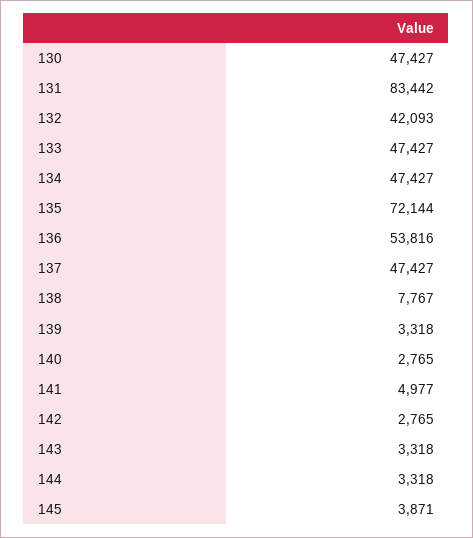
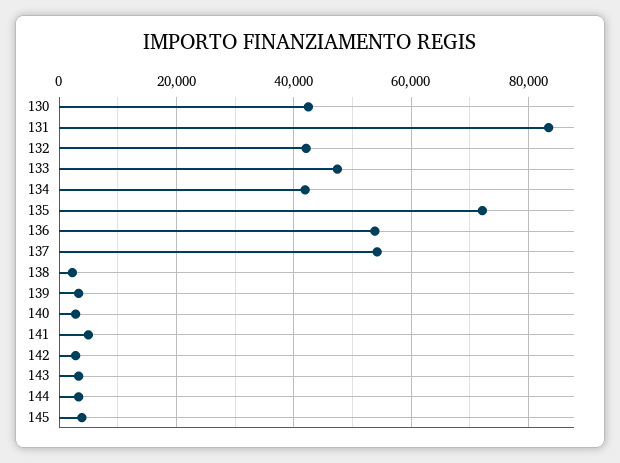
130: 47427 -> 42000
134: 47427 -> 42000
137: 47427 -> 54000
138: 7767 -> 2000

